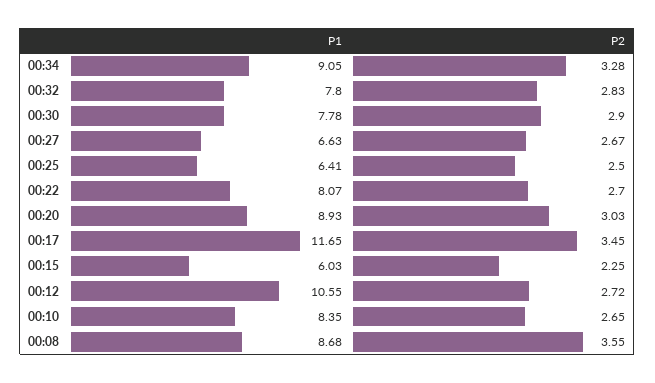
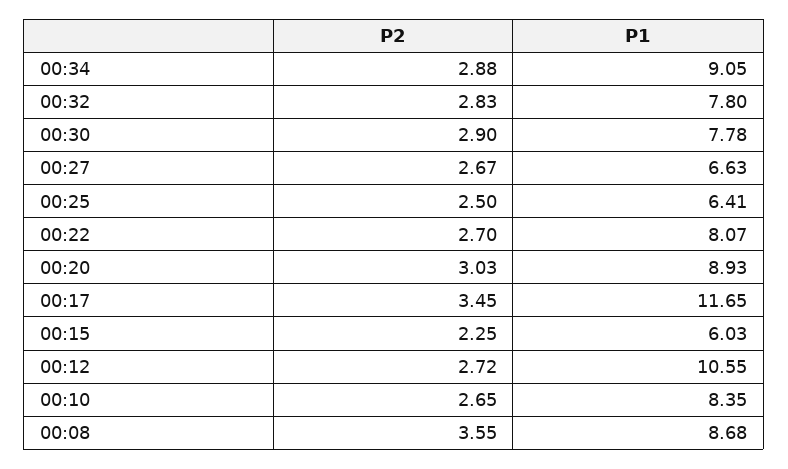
P2, 00:34: 3.28 -> 2.88

